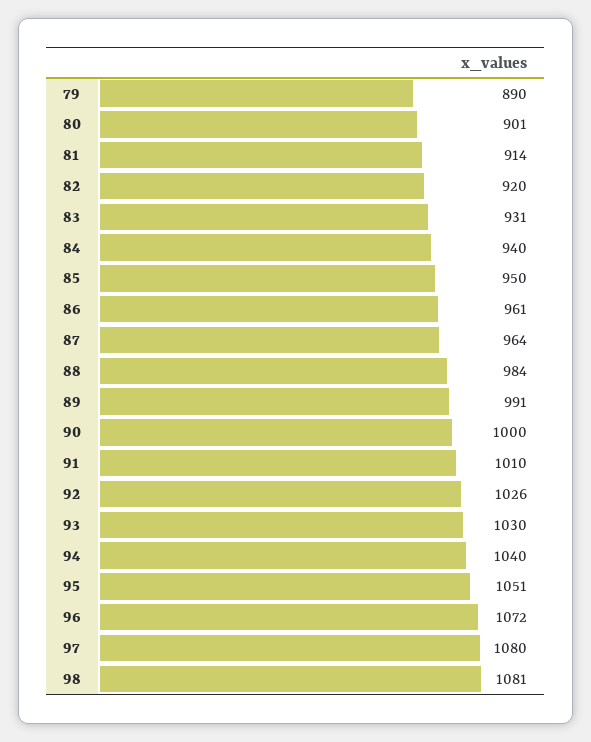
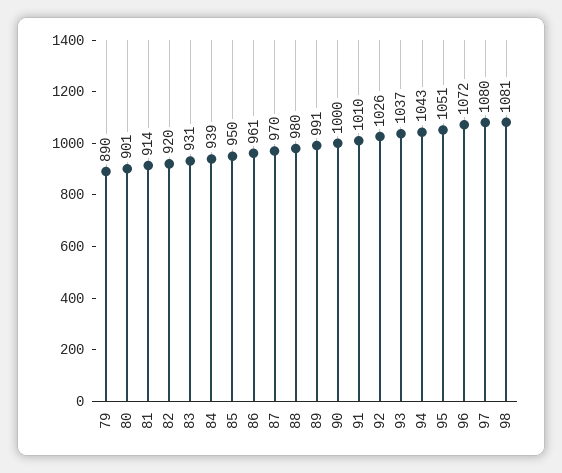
84: 940 -> 939
87: 964 -> 970
88: 984 -> 980
93: 1030 -> 1037
94: 1040 -> 1043

